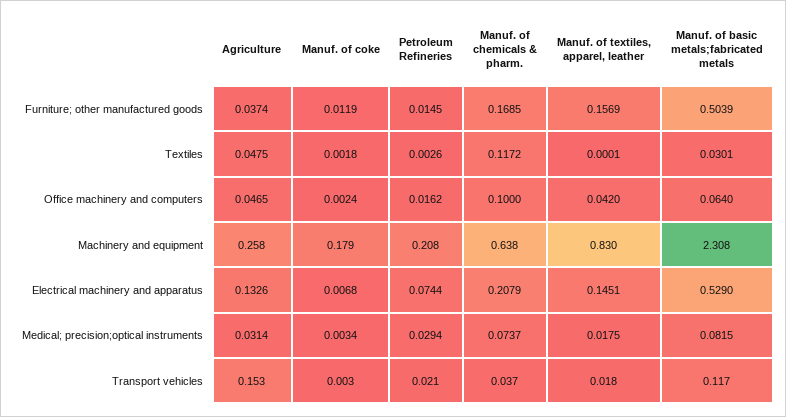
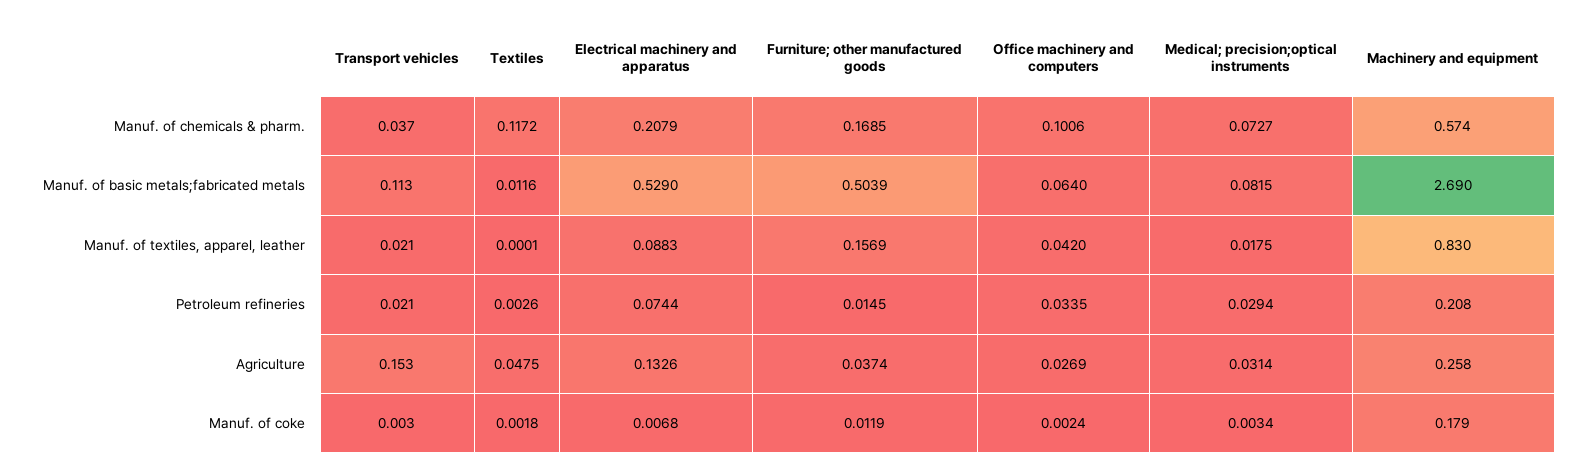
Manuf. of basic metals;fabricated metals, Textiles: 0.0301 -> 0.0116
Agriculture, Office machinery and computers: 0.0465 -> 0.0269
Petroleum Refineries, Office machinery and computers: 0.0162 -> 0.0335
Manuf. of chemicals & pharm., Office machinery and computers: 0.1 -> 0.1006
Manuf. of chemicals & pharm., Machinery and equipment: 0.638 -> 0.574
Manuf. of basic metals;fabricated metals, Machinery and equipment: 2.308 -> 2.69
Manuf. of textiles, apparel, leather, Electrical machinery and apparatus: 0.1451 -> 0.0883
Manuf. of chemicals & pharm., Medical; precision;optical instruments: 0.0737 -> 0.0727
Manuf. of textiles, apparel, leather, Transport vehicles: 0.018 -> 0.021
Manuf. of basic metals;fabricated metals, Transport vehicles: 0.117 -> 0.113

